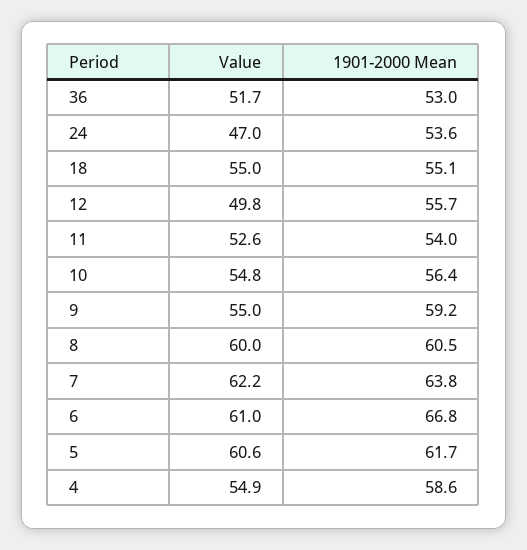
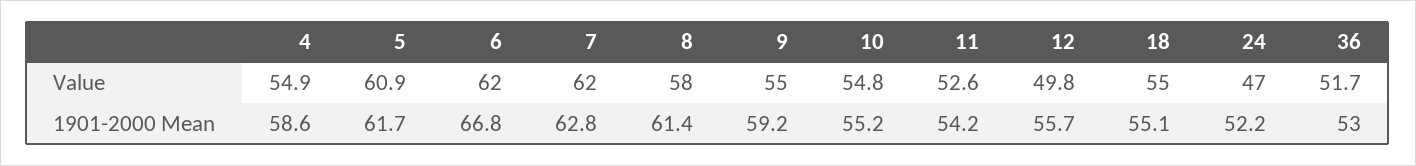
1901-2000 Mean, 24: 53.6 -> 52.2
1901-2000 Mean, 11: 54 -> 54.2
1901-2000 Mean, 10: 56.4 -> 55.2
Value, 8: 60 -> 58
1901-2000 Mean, 8: 60.5 -> 61.4
Value, 7: 62.2 -> 62
1901-2000 Mean, 7: 63.8 -> 62.8
Value, 6: 61 -> 62
Value, 5: 60.6 -> 60.9

